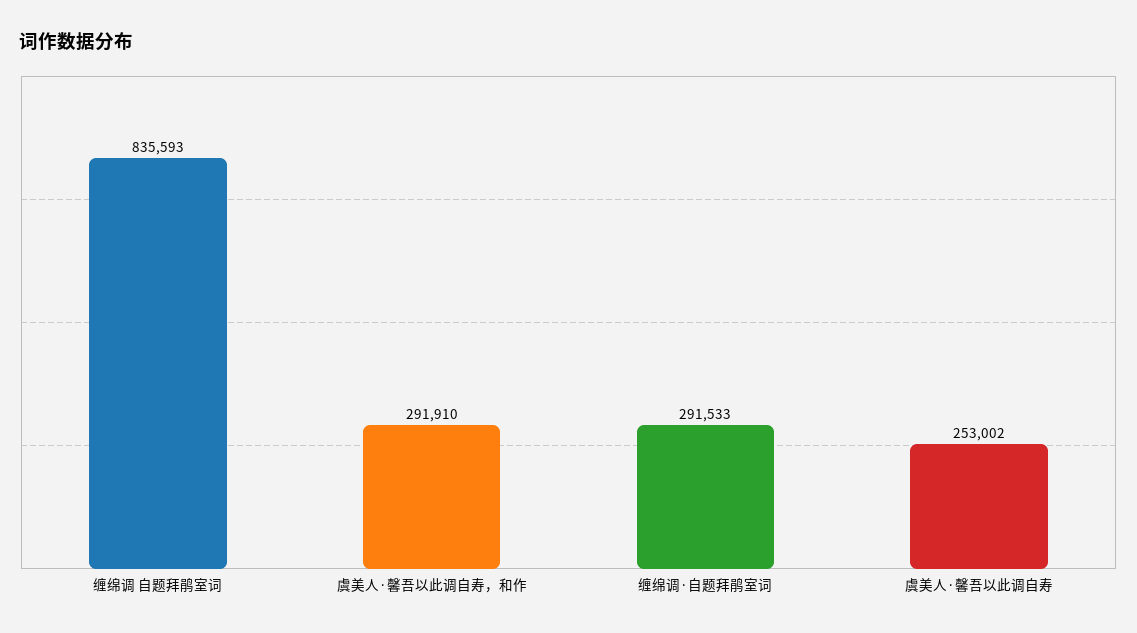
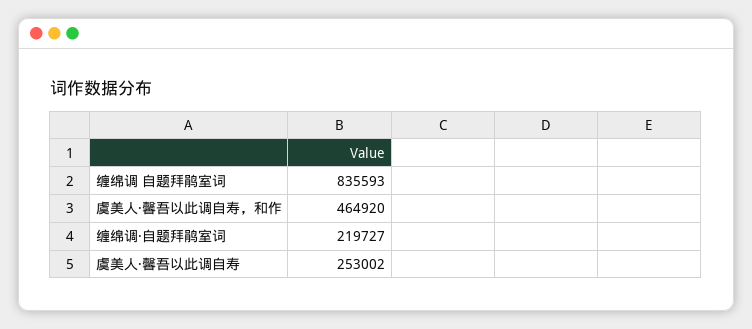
虞美人·馨吾以此调自寿，和作: 291910 -> 464920
缠绵调·自题拜鹃室词: 291533 -> 219727

